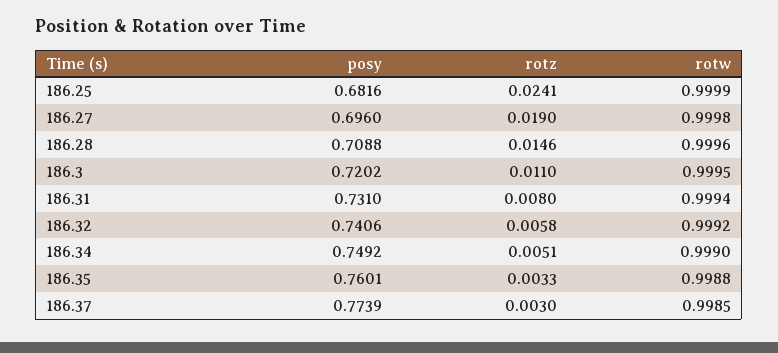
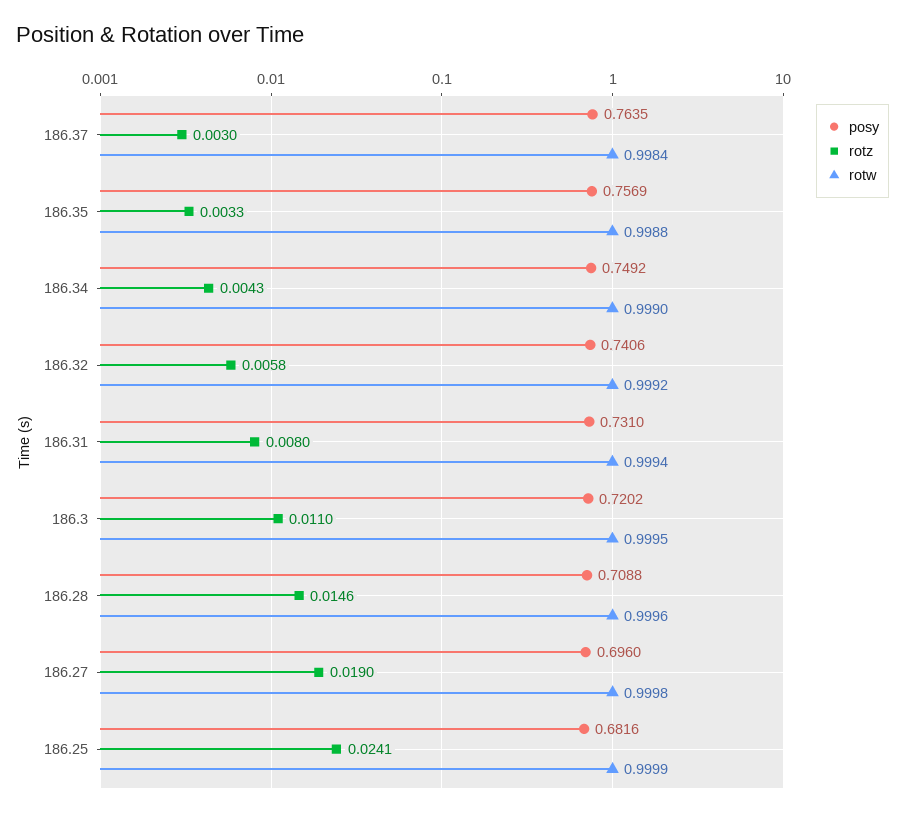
rotz, 186.34: 0.0051 -> 0.0043
posy, 186.35: 0.7601 -> 0.7569
posy, 186.37: 0.7739 -> 0.7635
rotw, 186.37: 0.9985 -> 0.9984

